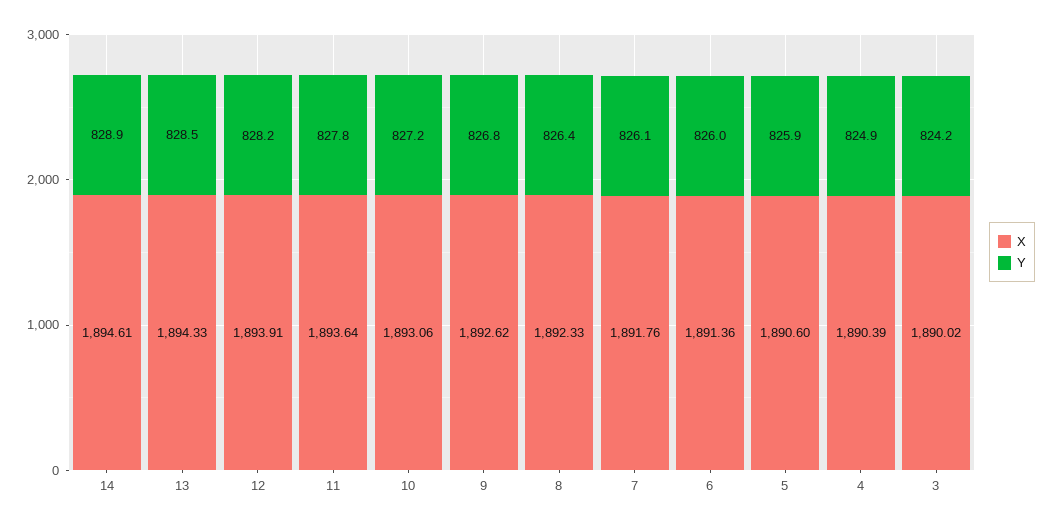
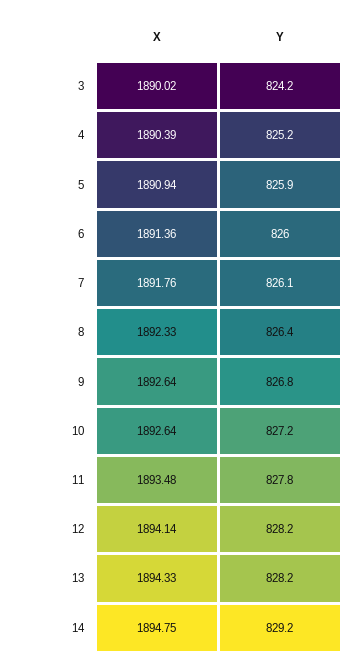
X, 14: 1894.61 -> 1894.75
Y, 14: 828.9 -> 829.2
Y, 13: 828.5 -> 828.2
X, 12: 1893.91 -> 1894.14
X, 11: 1893.64 -> 1893.48
X, 10: 1893.06 -> 1892.64
X, 9: 1892.62 -> 1892.64
X, 5: 1890.6 -> 1890.94
Y, 4: 824.9 -> 825.2

